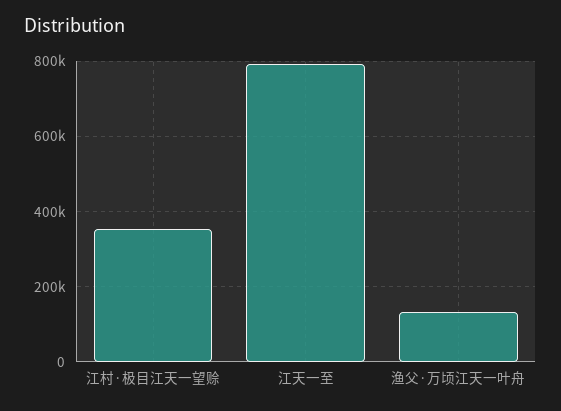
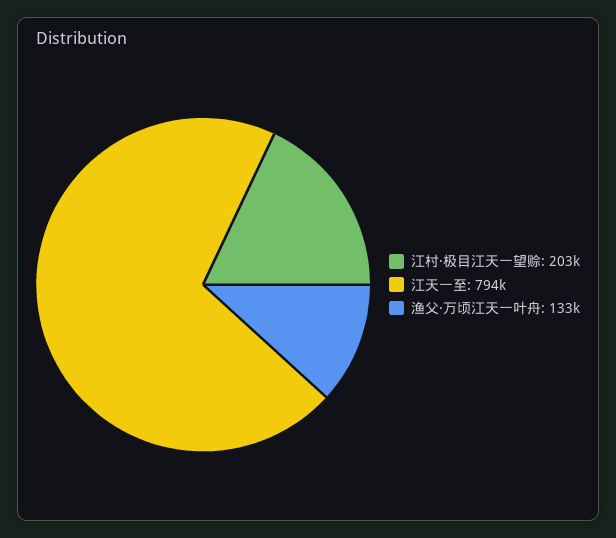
江村·极目江天一望赊: 360000 -> 203000

